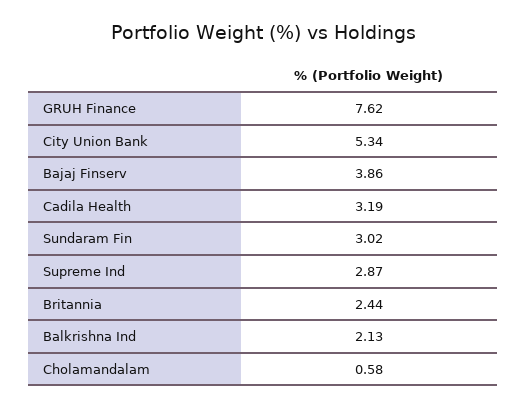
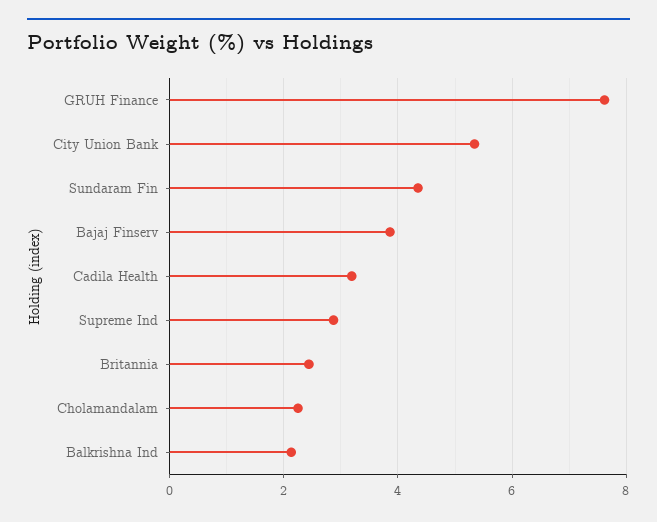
Sundaram Fin: 3.02 -> 4.4
Cholamandalam: 0.58 -> 2.2

